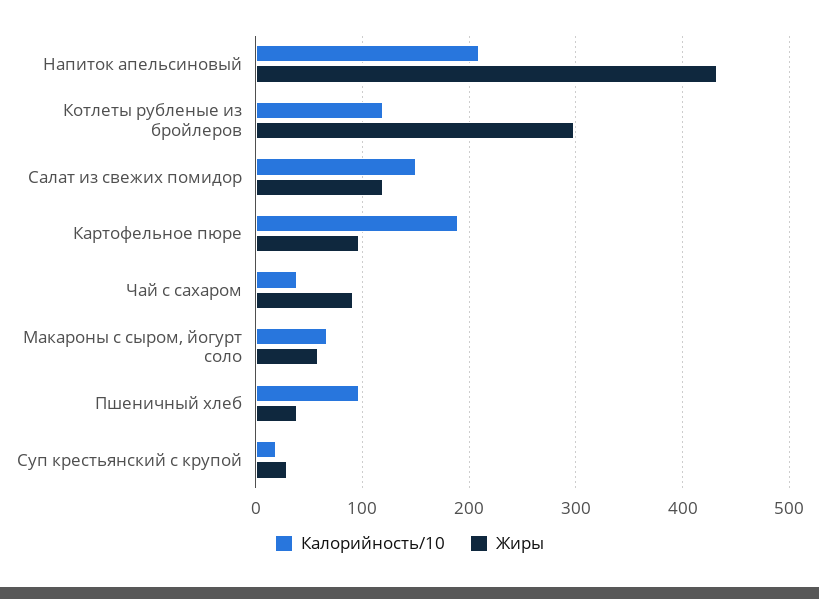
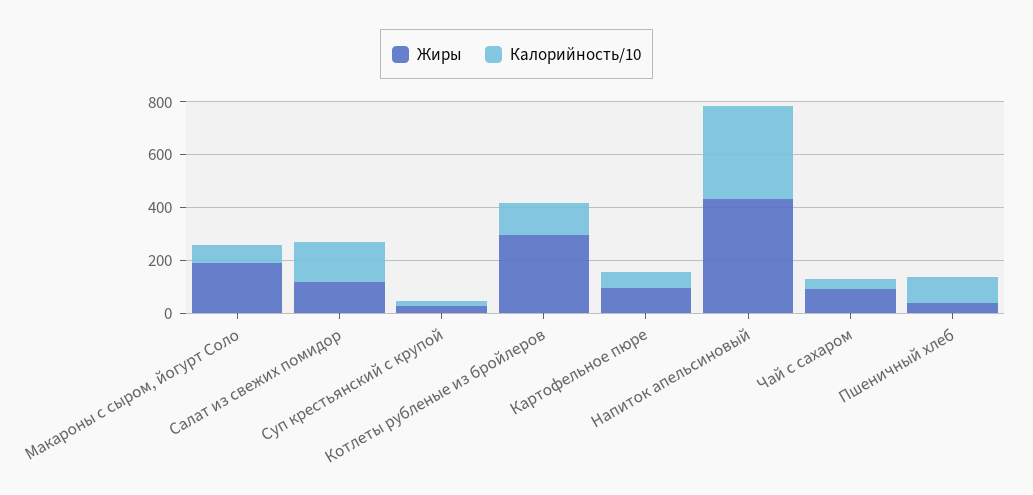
Калорийность/10, Напиток апельсиновый: 210 -> 350
Калорийность/10, Картофельное пюре: 190 -> 50
Жиры, Макароны с сыром, йогурт соло: 60 -> 200

